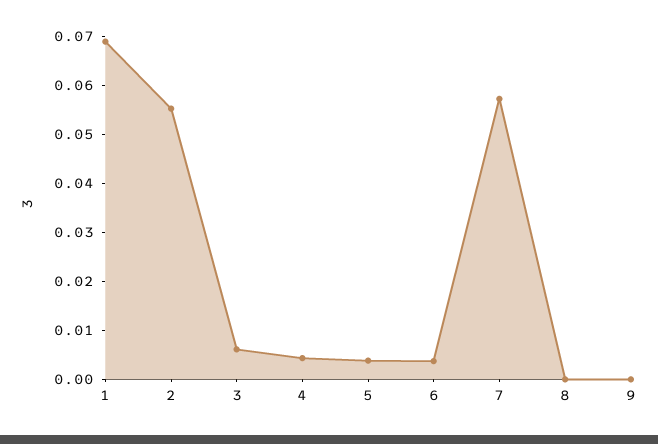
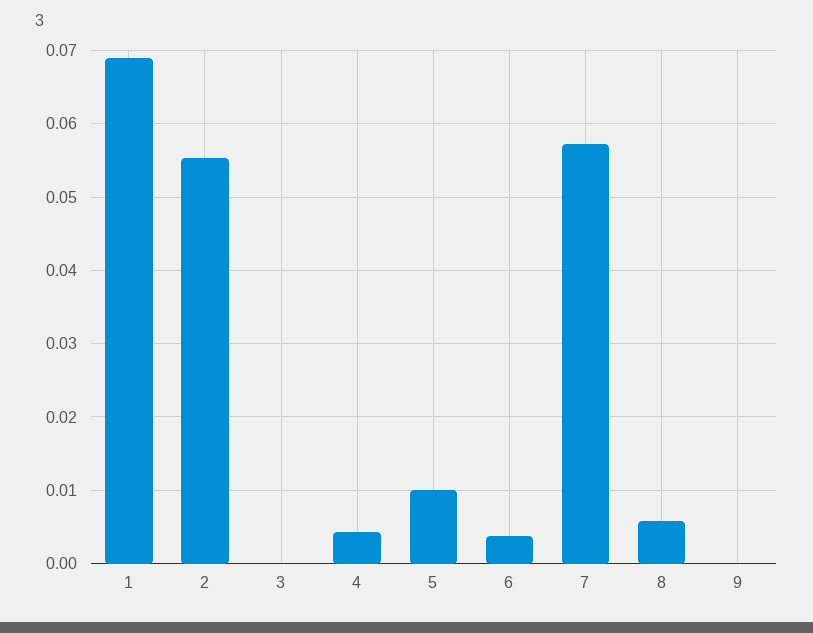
3: 0.006 -> 0
5: 0.004 -> 0.01
8: 0 -> 0.006

